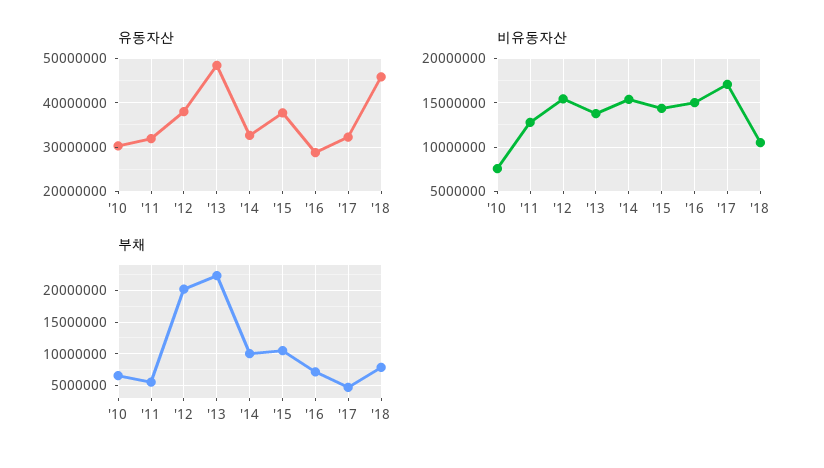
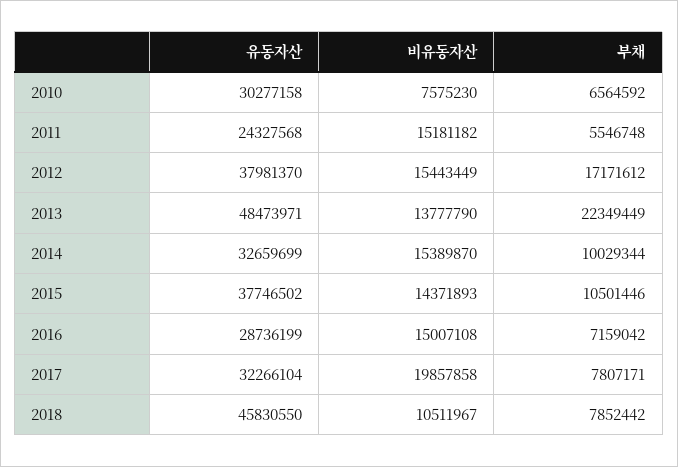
유동자산, '11: 32000000 -> 24327568
비유동자산, '11: 13000000 -> 15181182
비유동자산, '17: 17000000 -> 19857858
부채, '12: 20000000 -> 17171612
부채, '17: 5000000 -> 7807171

